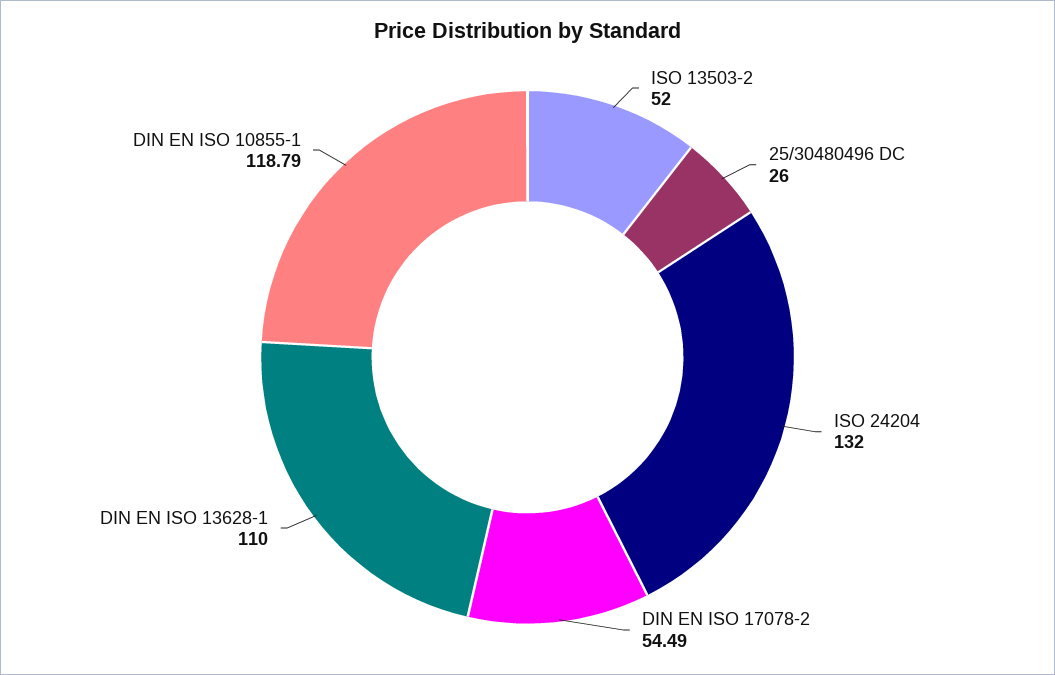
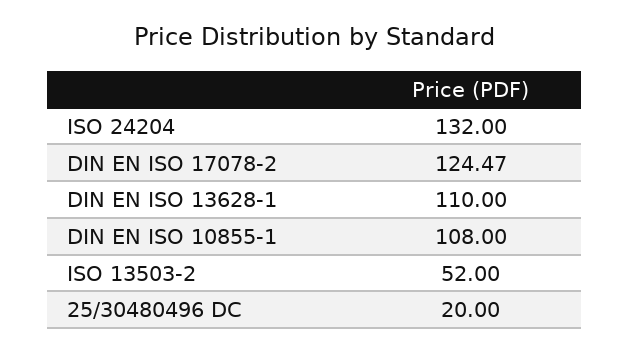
25/30480496 DC: 26 -> 20
DIN EN ISO 17078-2: 54.49 -> 124.47
DIN EN ISO 10855-1: 118.79 -> 108

